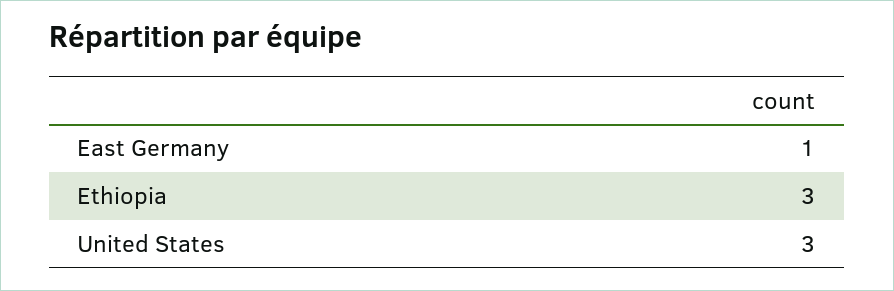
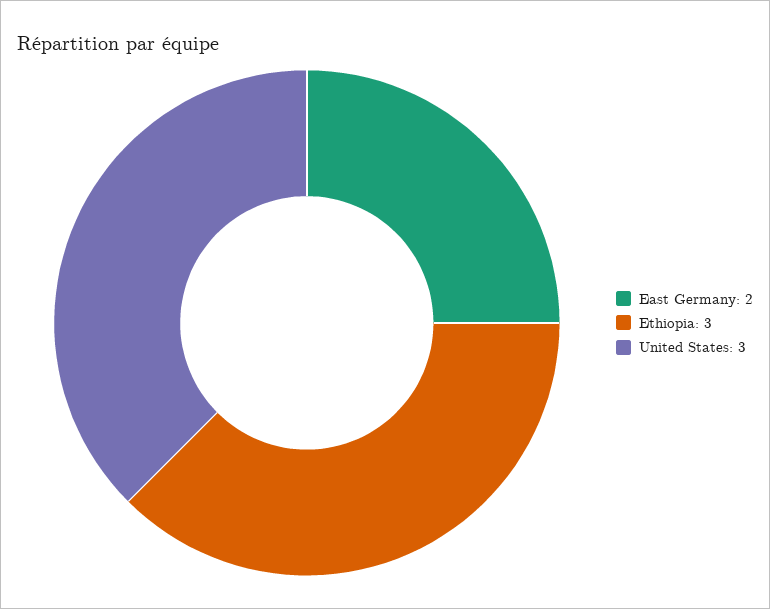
East Germany: 1 -> 2

